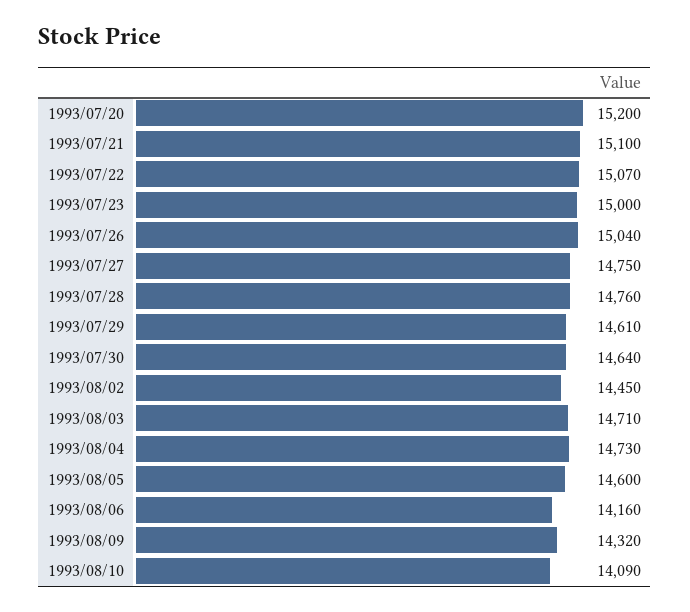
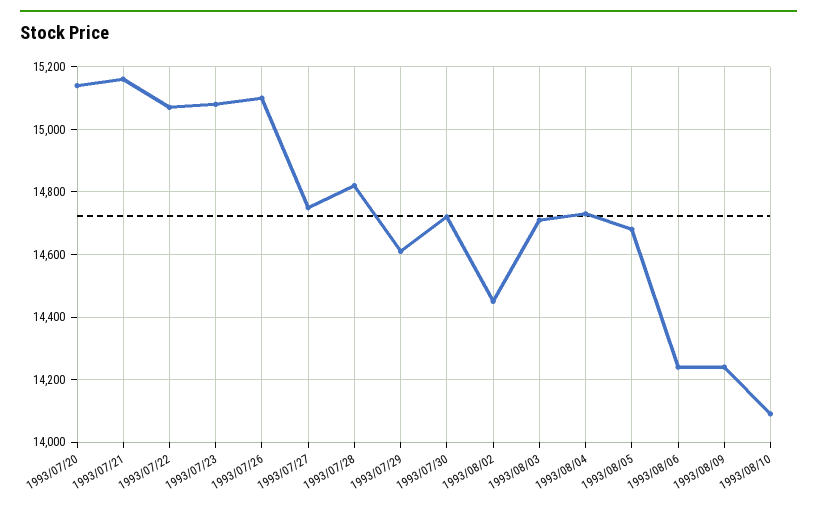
1993/07/20: 15200 -> 15140
1993/07/21: 15100 -> 15160
1993/07/23: 15000 -> 15080
1993/07/26: 15040 -> 15100
1993/07/28: 14760 -> 14820
1993/07/30: 14640 -> 14720
1993/08/05: 14600 -> 14680
1993/08/06: 14160 -> 14240
1993/08/09: 14320 -> 14240

